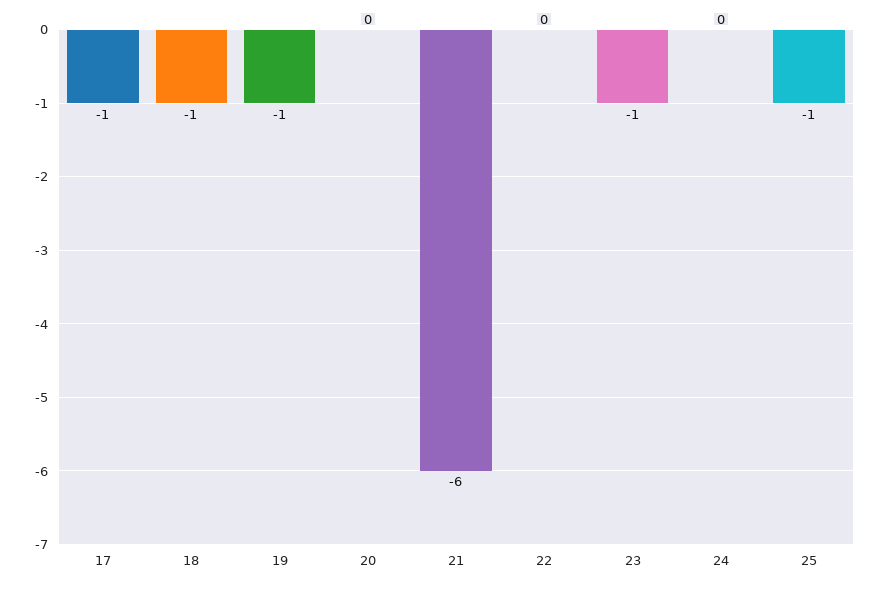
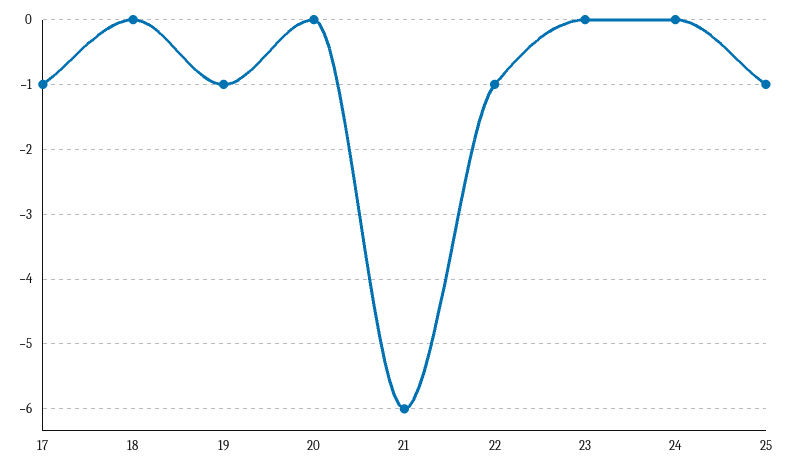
18: -1 -> 0
22: 0 -> -1
23: -1 -> 0

